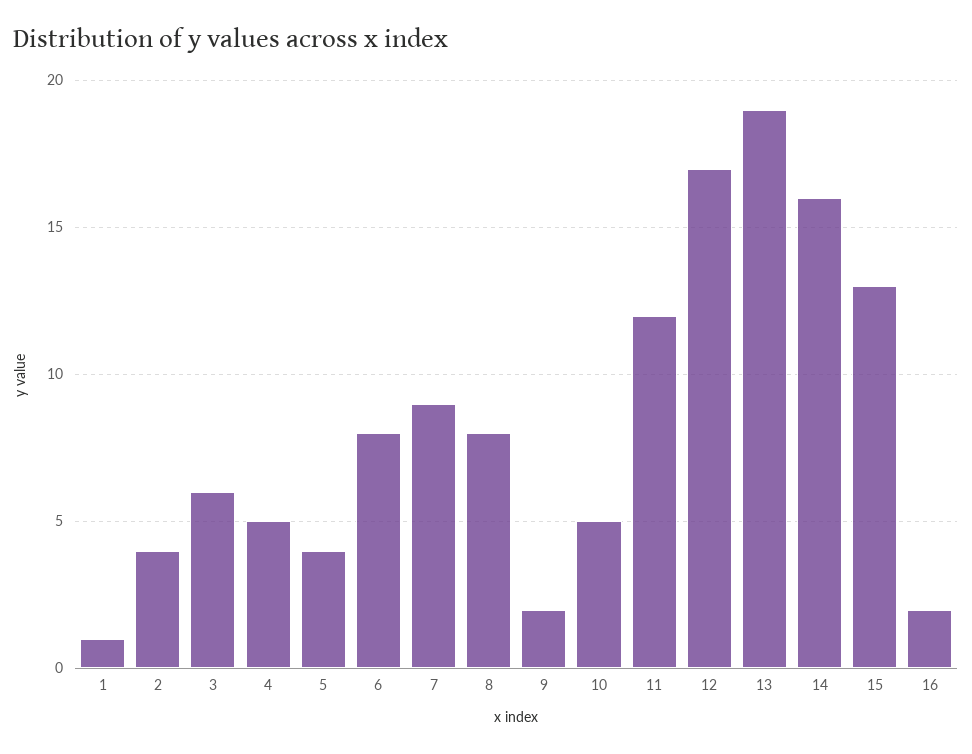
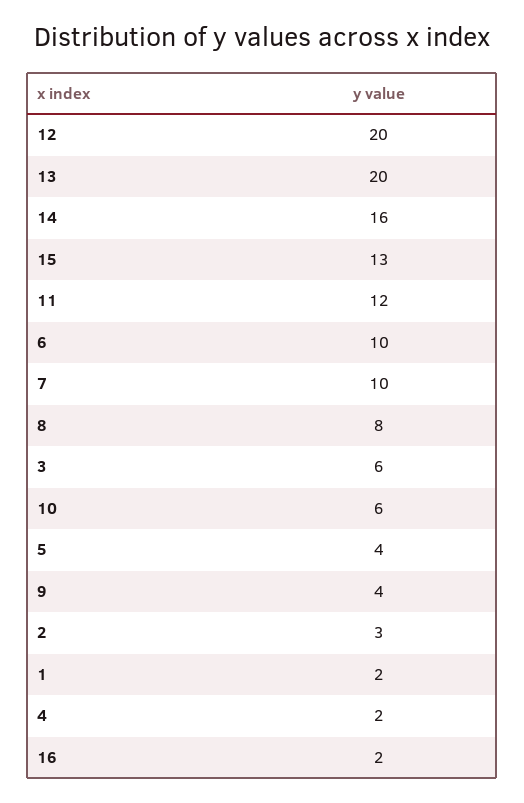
1: 1 -> 2
2: 4 -> 3
4: 5 -> 2
6: 8 -> 10
7: 9 -> 10
9: 2 -> 4
10: 5 -> 6
12: 17 -> 20
13: 19 -> 20

